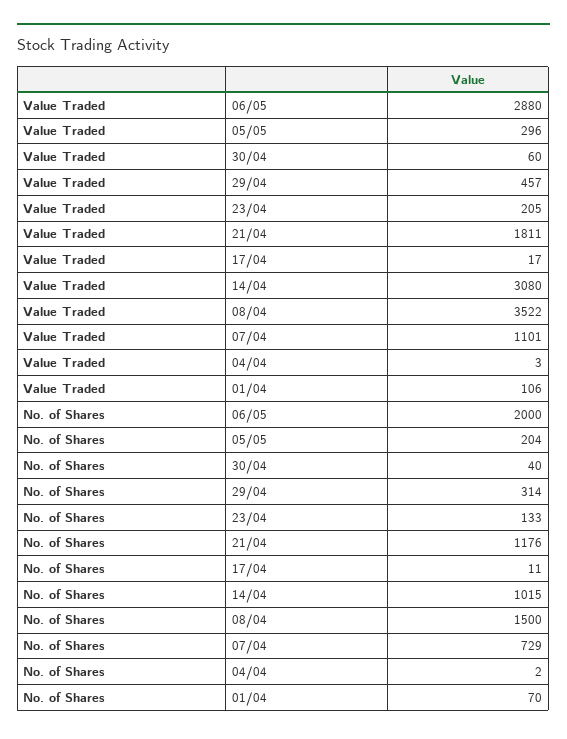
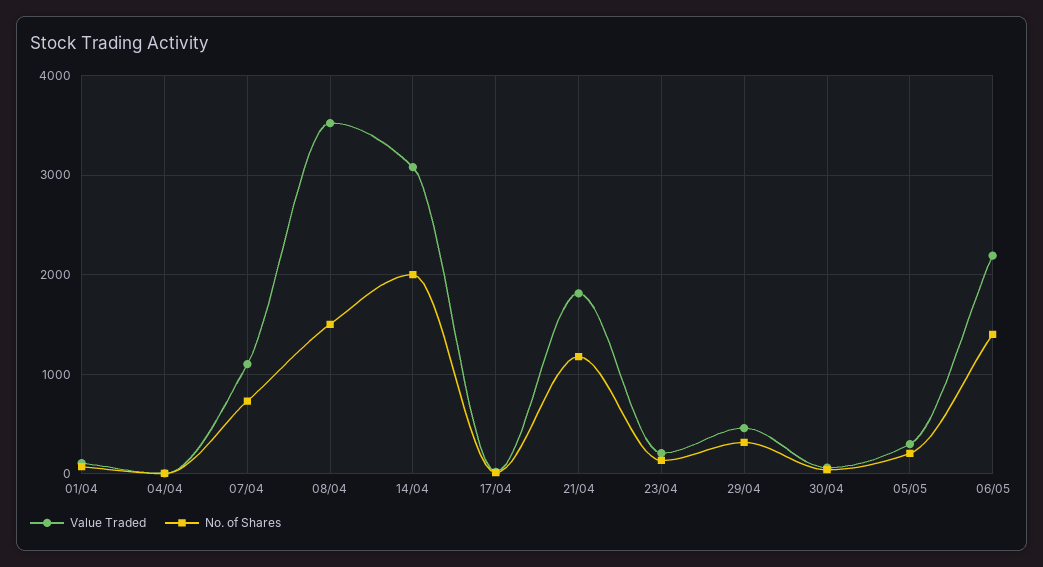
Value Traded, 06/05: 2880 -> 2200
No. of Shares, 06/05: 2000 -> 1400
No. of Shares, 14/04: 1015 -> 2000

